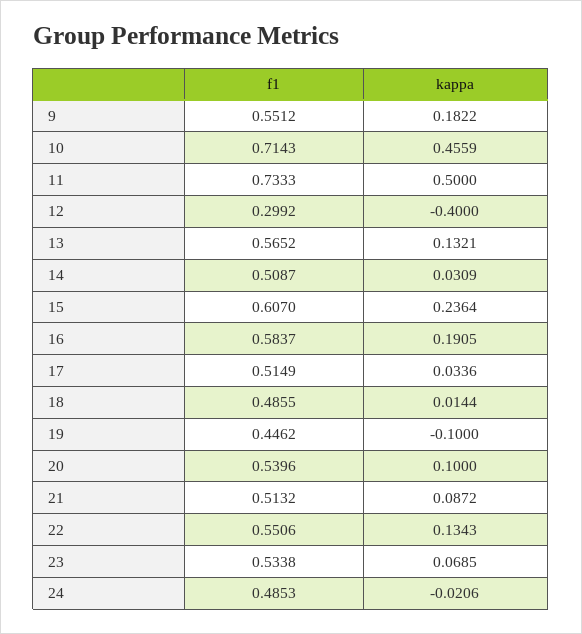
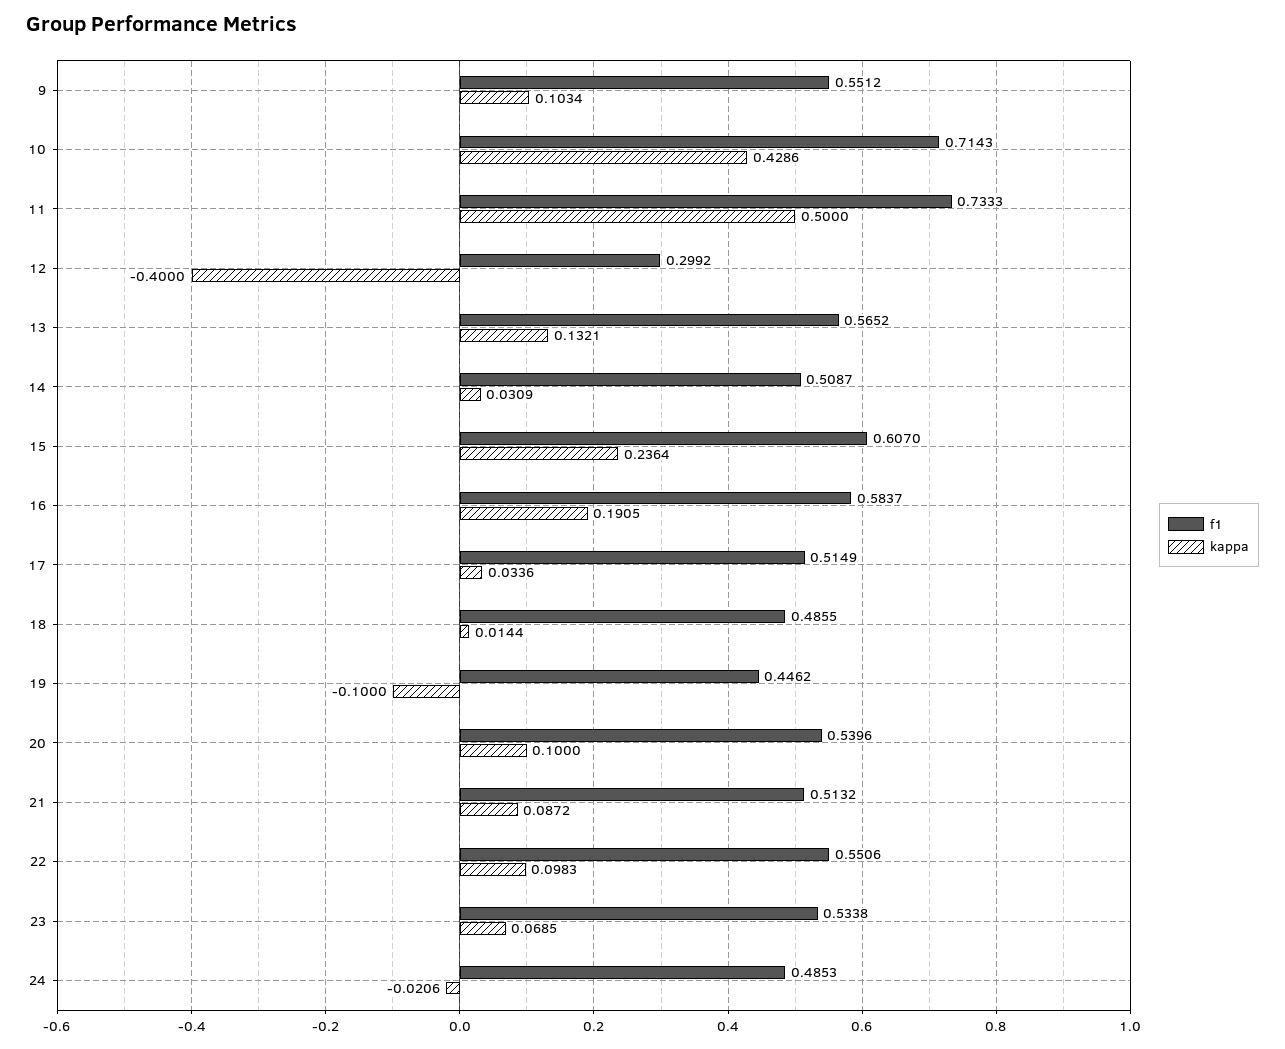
kappa, 9: 0.1822 -> 0.1034
kappa, 10: 0.4559 -> 0.4286
kappa, 22: 0.1343 -> 0.0983

